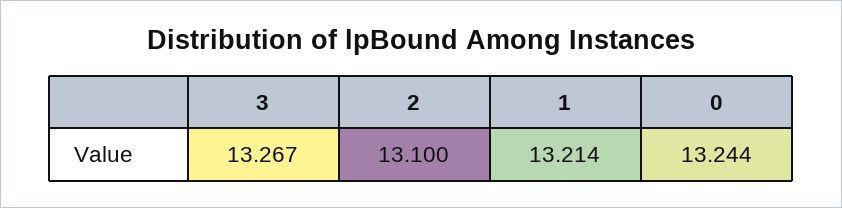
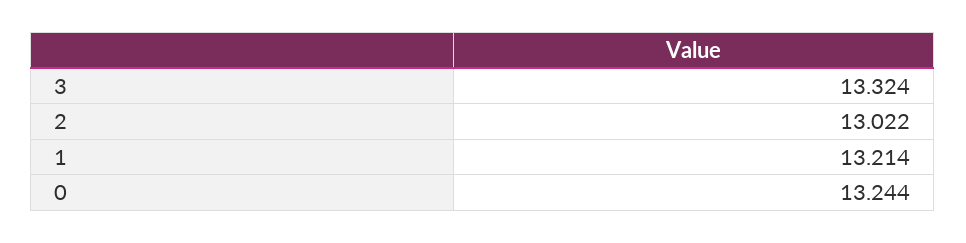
3: 13.267 -> 13.324
2: 13.1 -> 13.022

